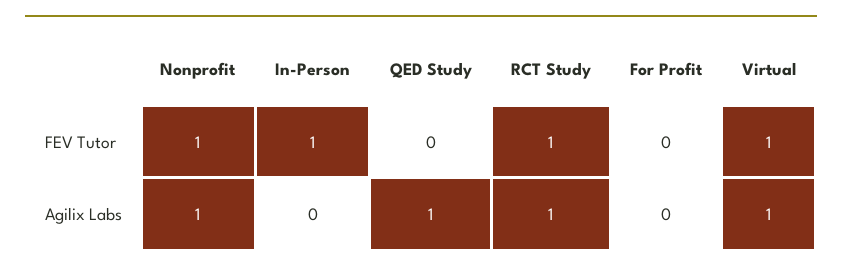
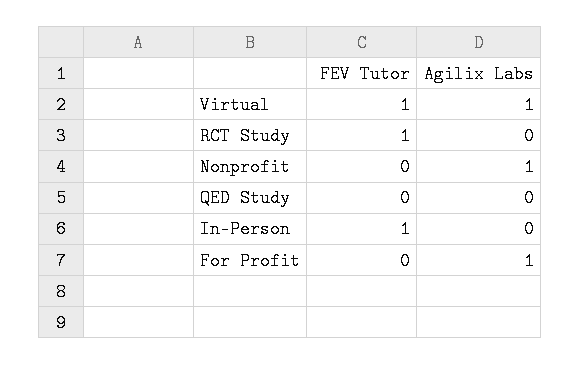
Nonprofit, FEV Tutor: 1 -> 0
QED Study, Agilix Labs: 1 -> 0
RCT Study, Agilix Labs: 1 -> 0
For Profit, Agilix Labs: 0 -> 1

